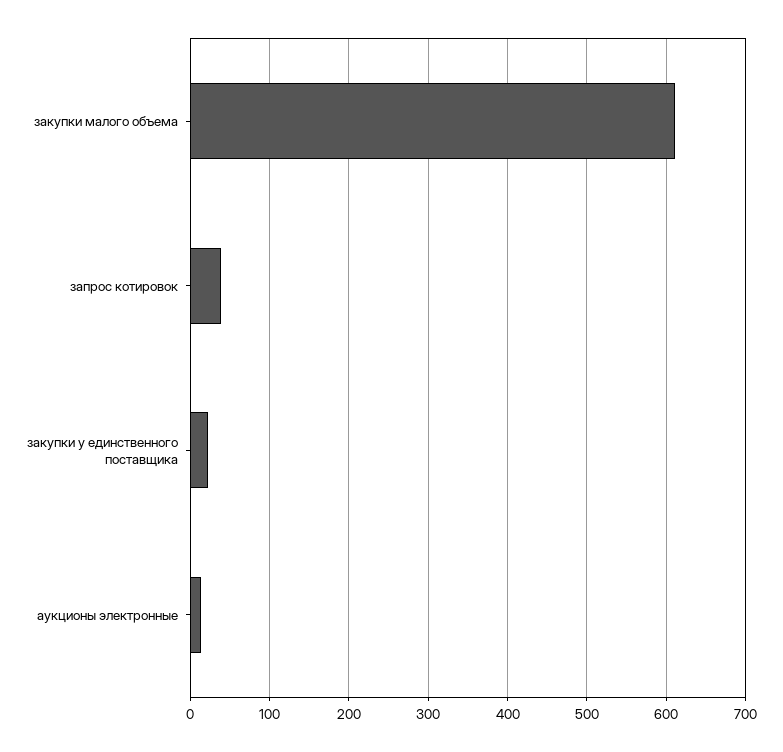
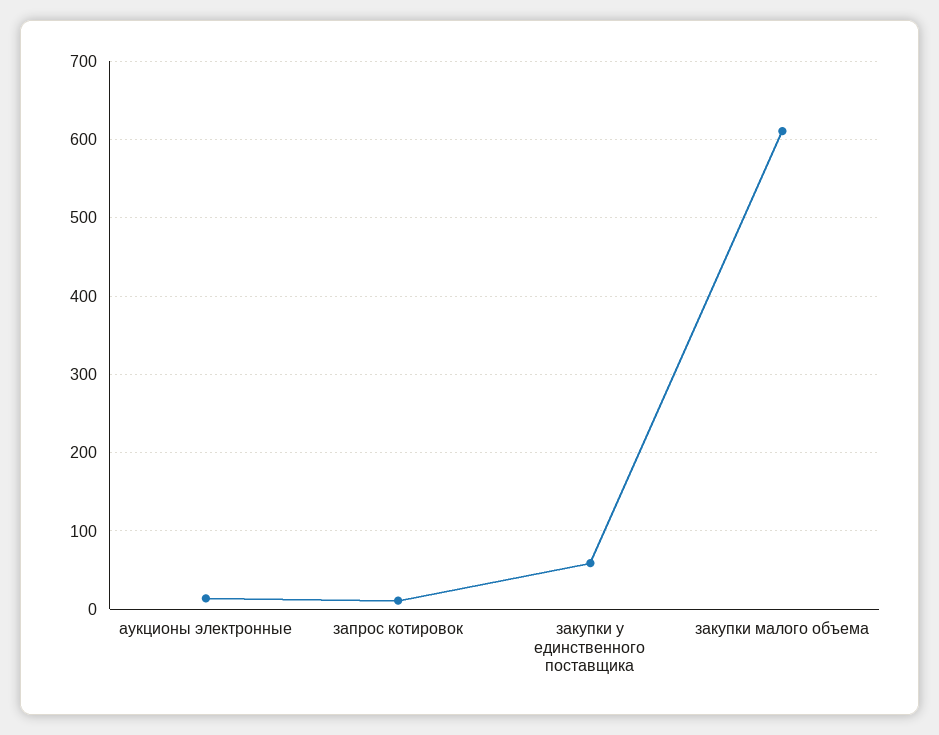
запрос котировок: 40 -> 10
закупки у единственного поставщика: 20 -> 60

